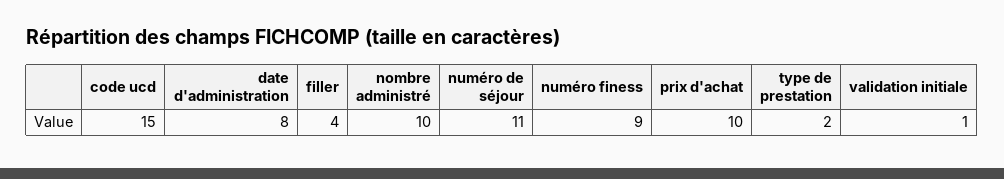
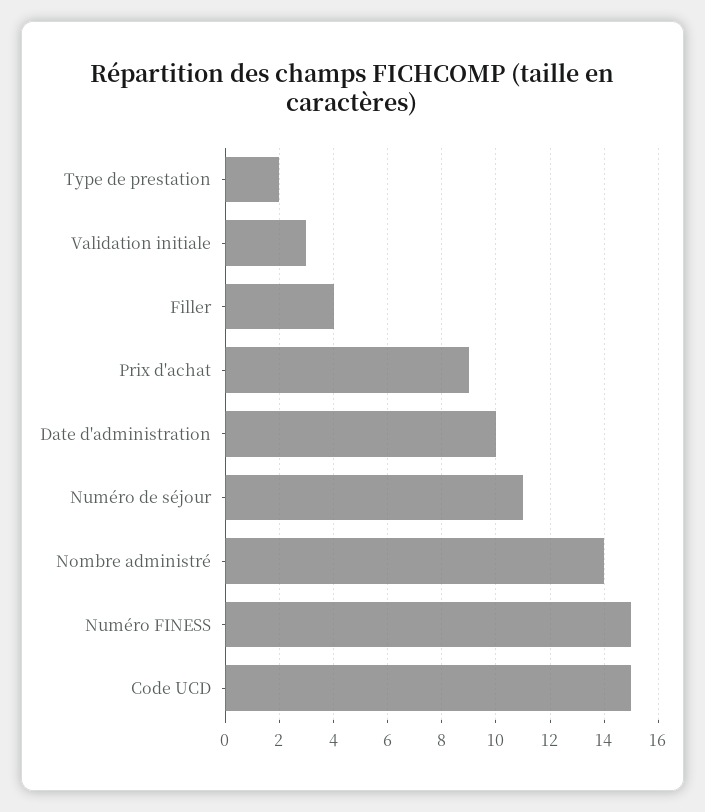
date d'administration: 8 -> 10
nombre administré: 10 -> 14
numéro finess: 9 -> 15
prix d'achat: 10 -> 9
validation initiale: 1 -> 3

